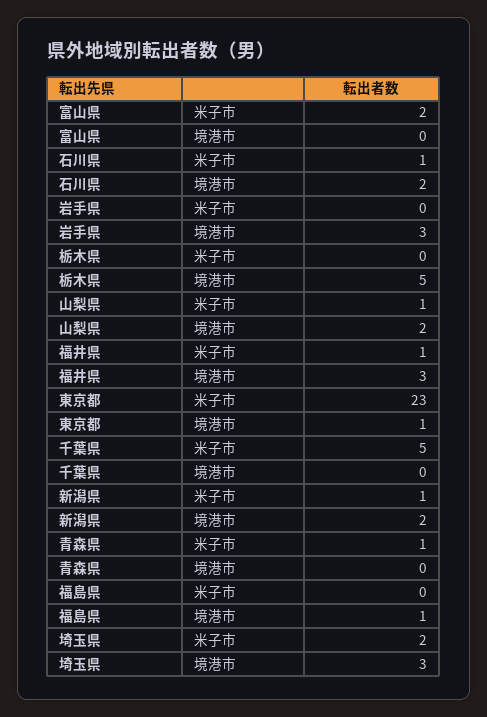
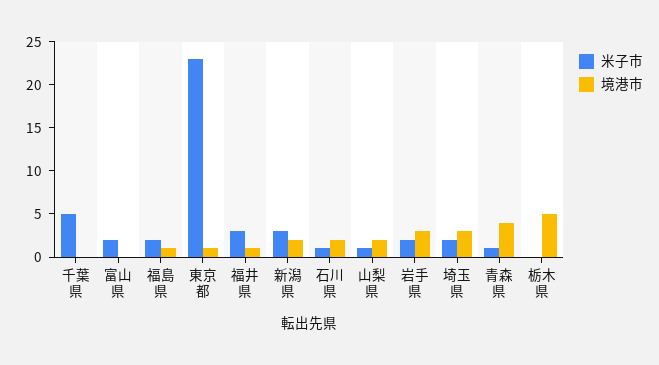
米子市, 岩手県: 0 -> 2
米子市, 福井県: 1 -> 3
境港市, 福井県: 3 -> 1
米子市, 新潟県: 1 -> 3
境港市, 青森県: 0 -> 4
米子市, 福島県: 0 -> 2

